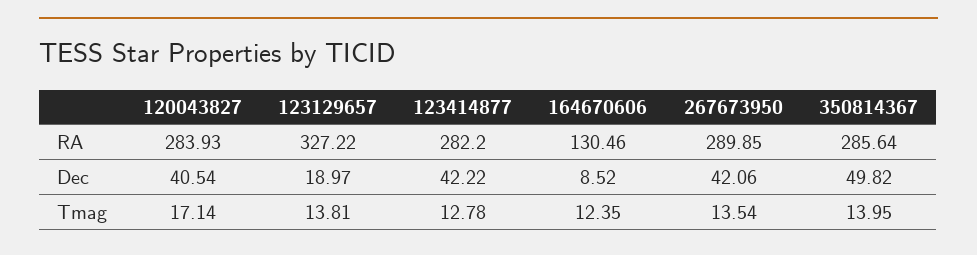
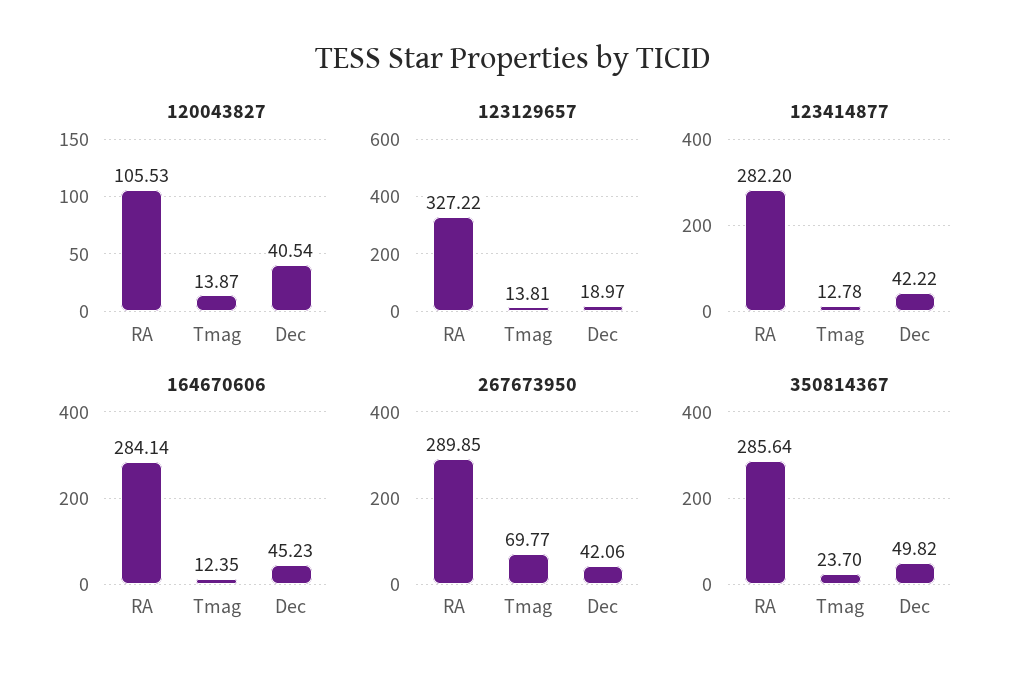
120043827, RA: 283.93 -> 105.53
164670606, RA: 130.46 -> 284.14
164670606, Dec: 8.52 -> 45.23
120043827, Tmag: 17.14 -> 13.87
267673950, Tmag: 13.54 -> 69.77
350814367, Tmag: 13.95 -> 23.7

